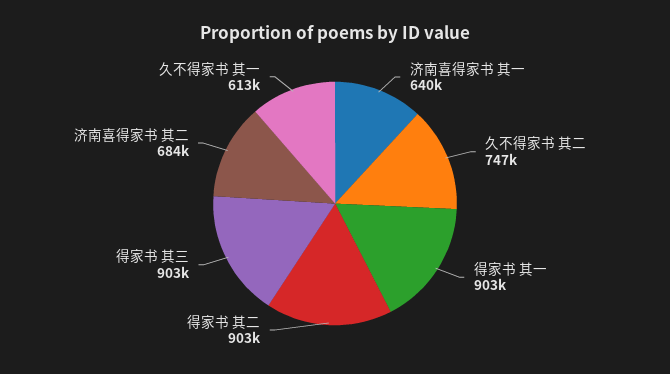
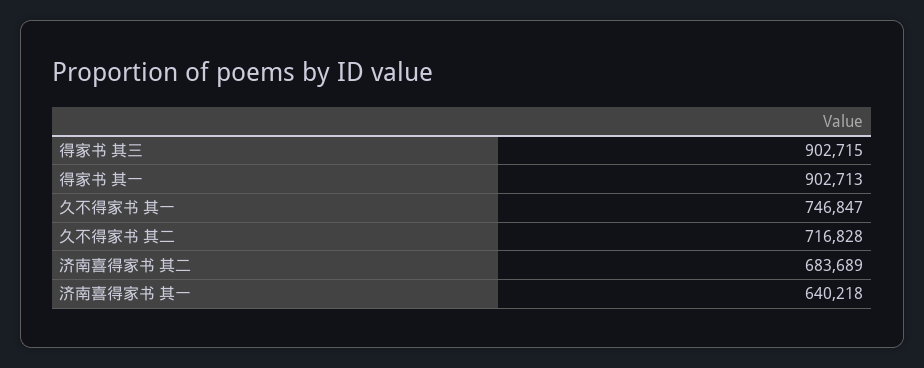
久不得家书 其二: 747000 -> 716828
得家书 其二: 903000 -> none
久不得家书 其一: 613000 -> 746847

